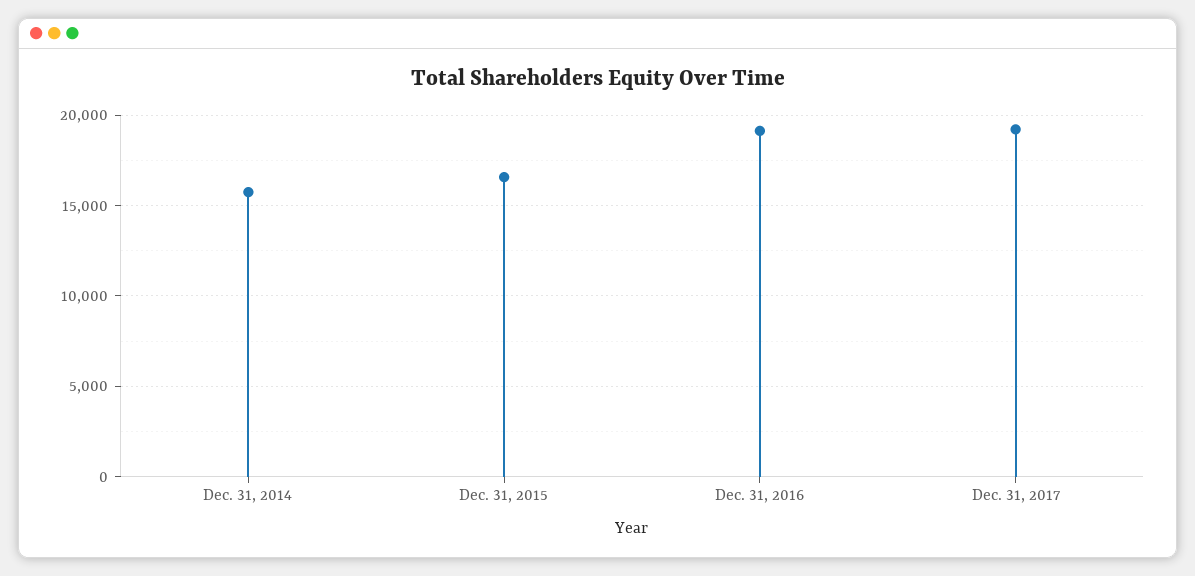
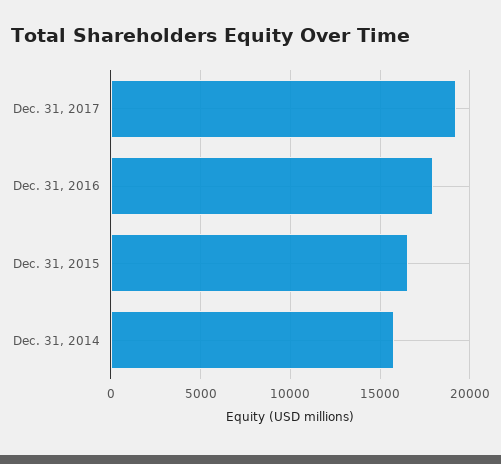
Dec. 31, 2016: 19000 -> 18000

